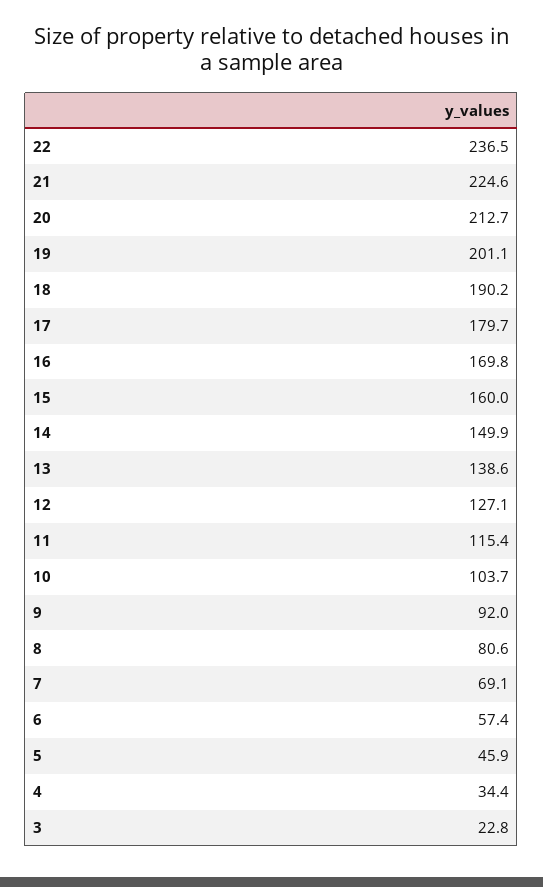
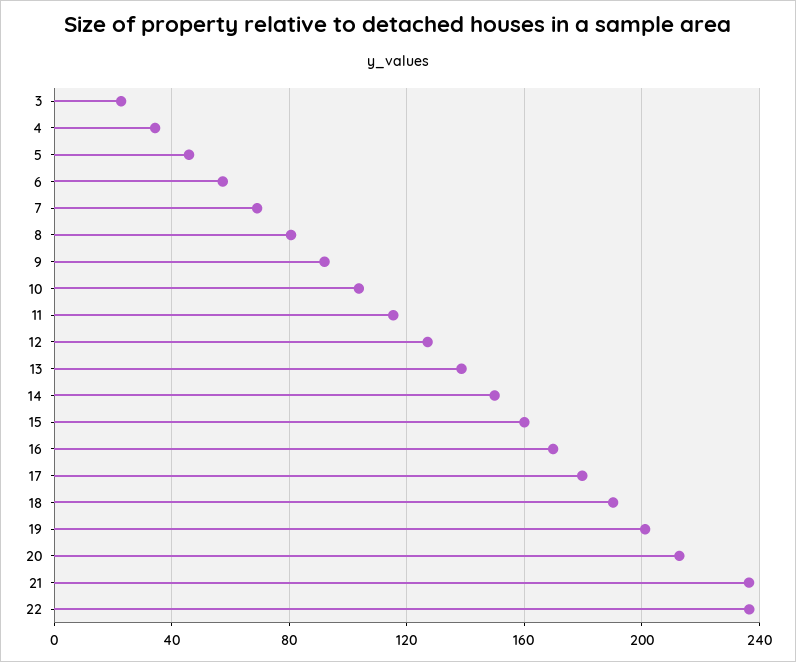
21: 224.6 -> 235

